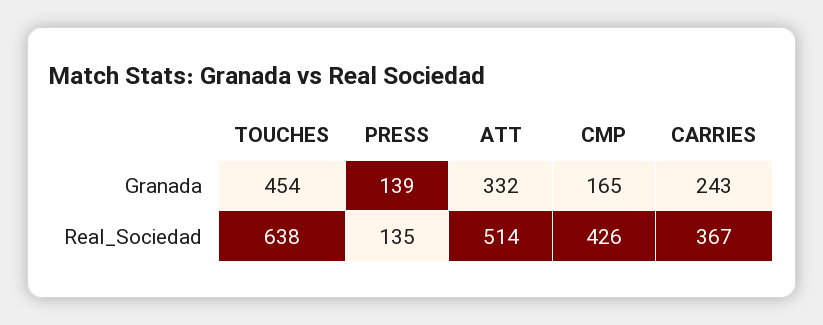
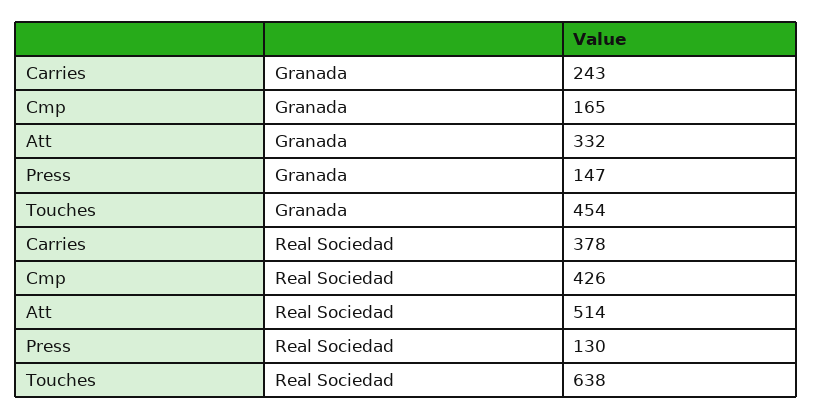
PRESS, Granada: 139 -> 147
PRESS, Real_Sociedad: 135 -> 130
CARRIES, Real_Sociedad: 367 -> 378

